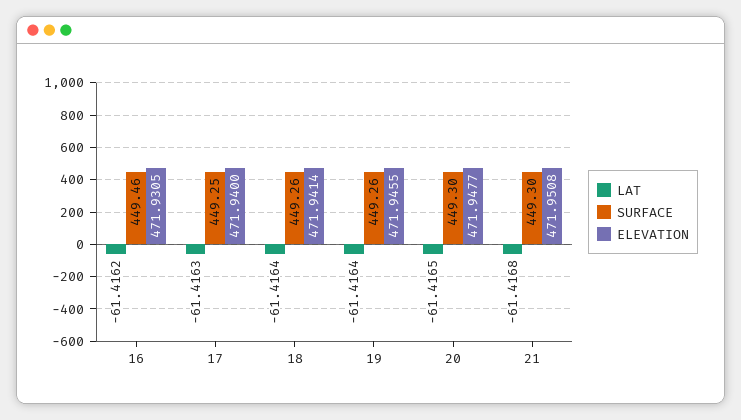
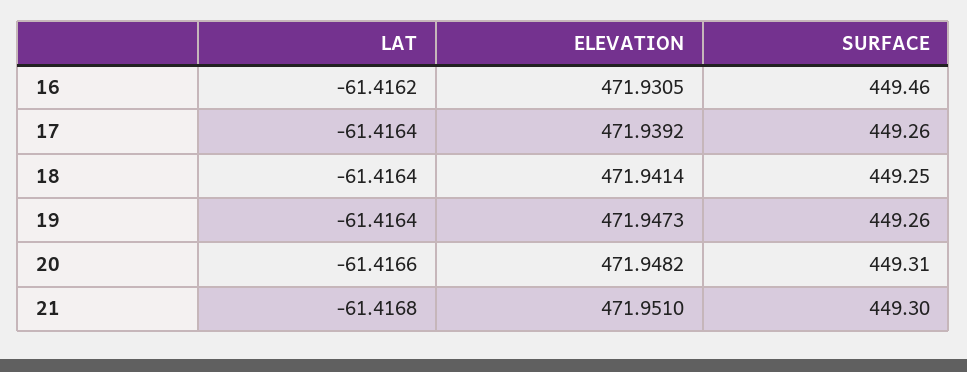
LAT, 17: -61.4163 -> -61.4164
SURFACE, 17: 449.25 -> 449.26
ELEVATION, 17: 471.94 -> 471.9392
SURFACE, 18: 449.26 -> 449.25
ELEVATION, 19: 471.9455 -> 471.9473
LAT, 20: -61.4165 -> -61.4166
SURFACE, 20: 449.3 -> 449.31
ELEVATION, 20: 471.9477 -> 471.9482
ELEVATION, 21: 471.9508 -> 471.951

